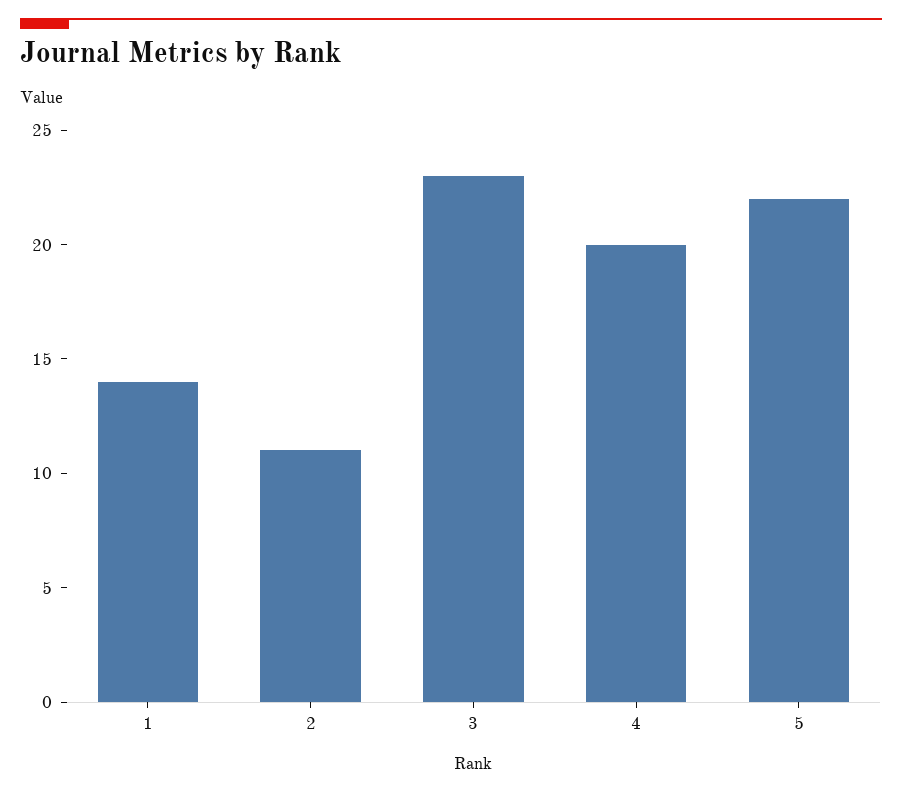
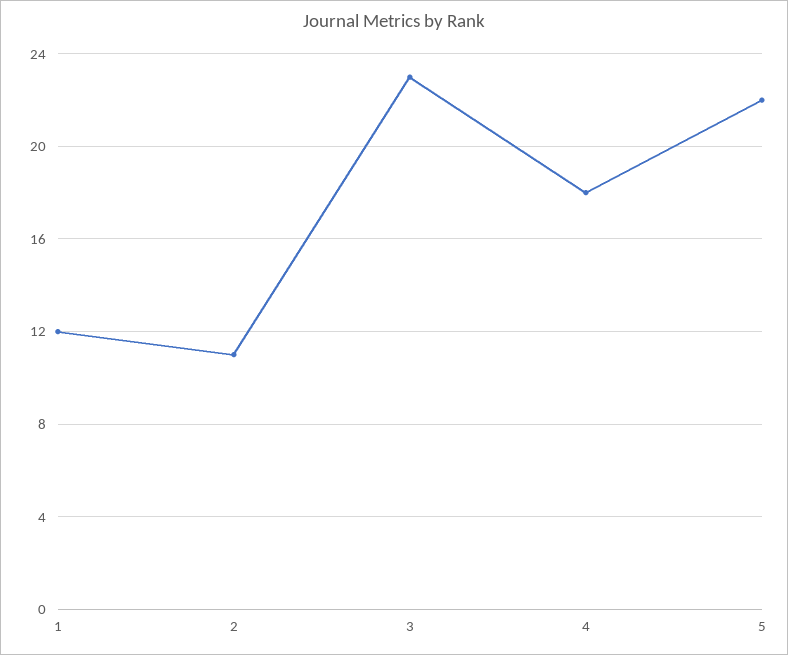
1: 14 -> 12
4: 20 -> 18

